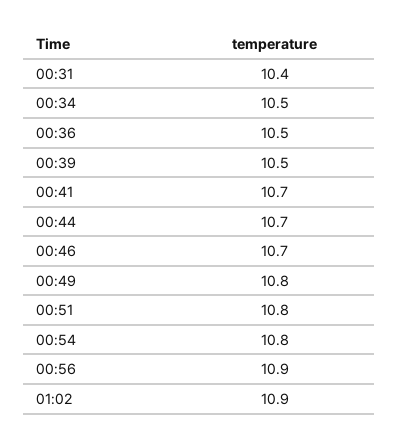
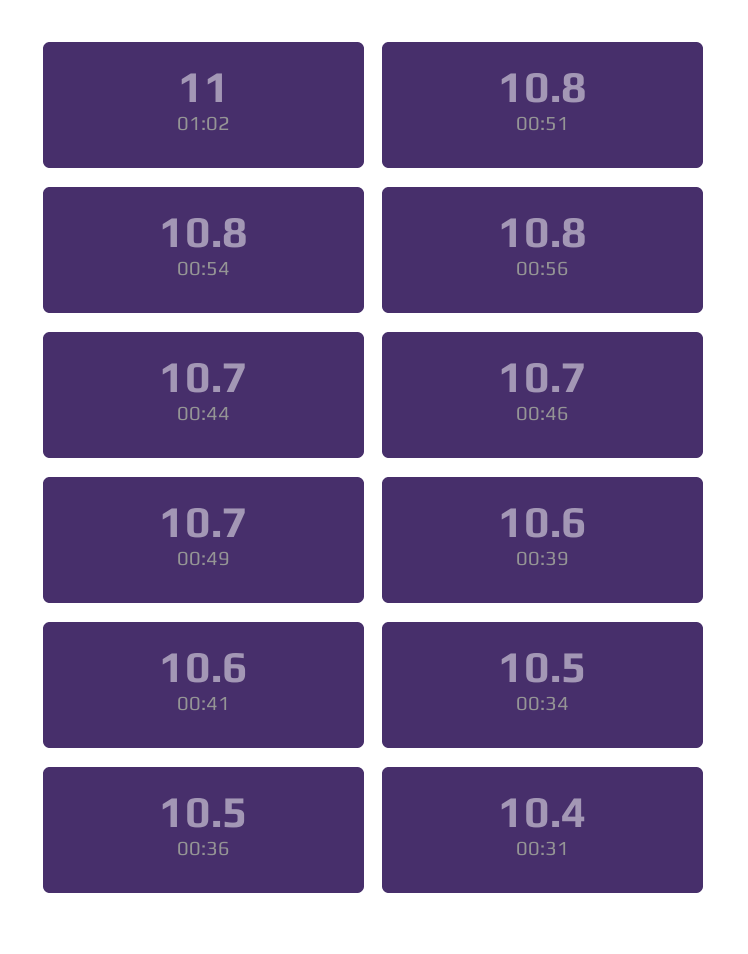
00:39: 10.5 -> 10.6
00:41: 10.7 -> 10.6
00:49: 10.8 -> 10.7
00:56: 10.9 -> 10.8
01:02: 10.9 -> 11

